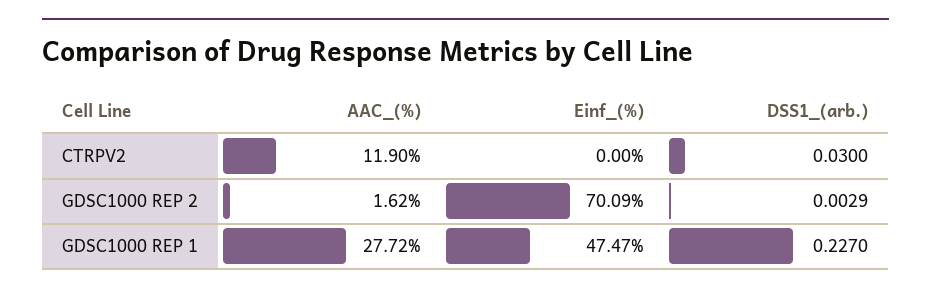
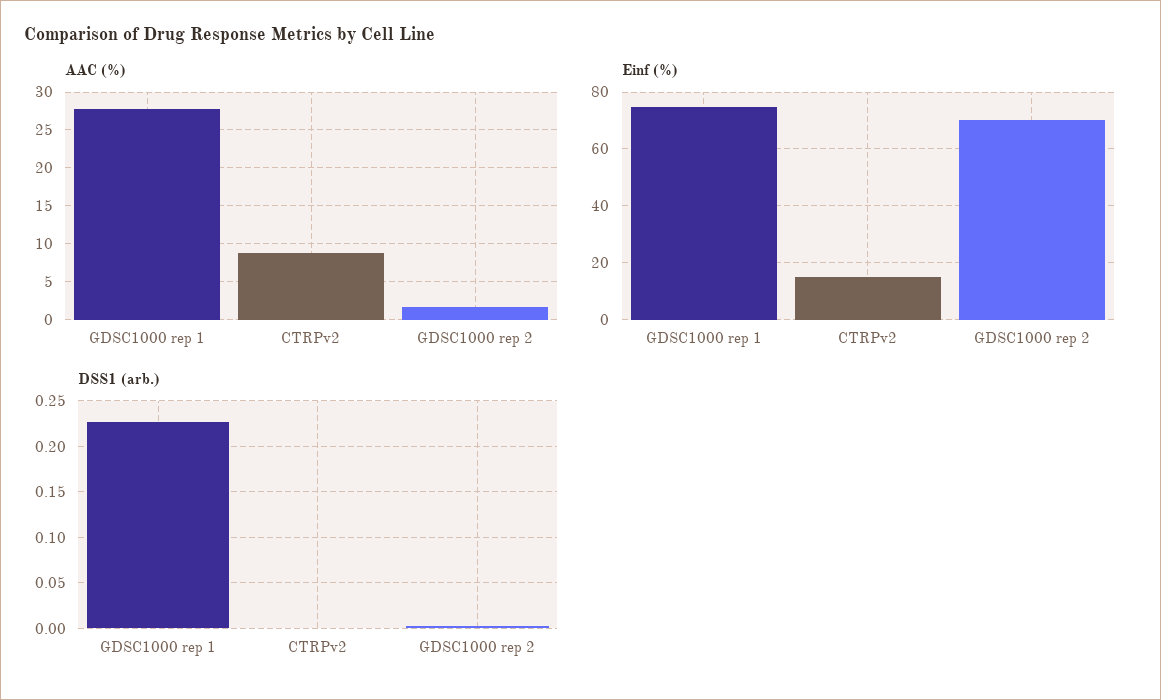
AAC_(%), CTRPV2: 11.9 -> 9
Einf_(%), CTRPV2: 0 -> 15
DSS1_(arb.), CTRPV2: 0.03 -> 0
Einf_(%), GDSC1000 REP 1: 47.47 -> 75

